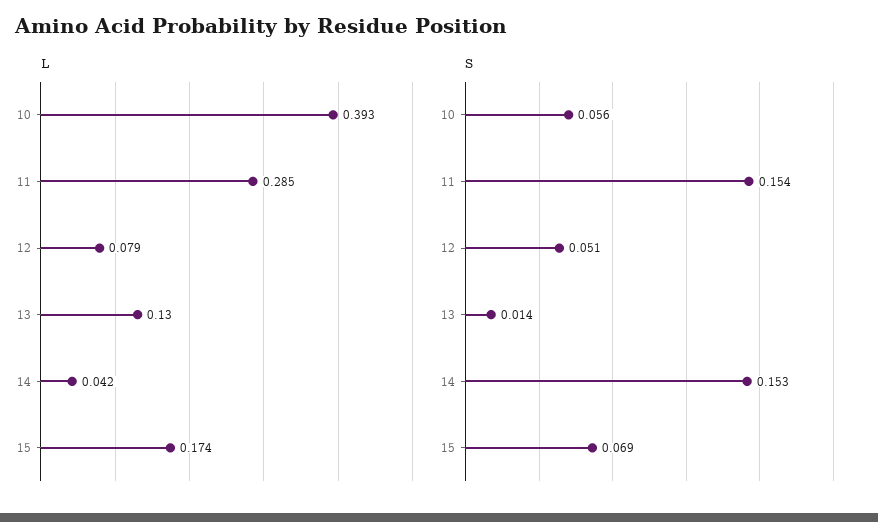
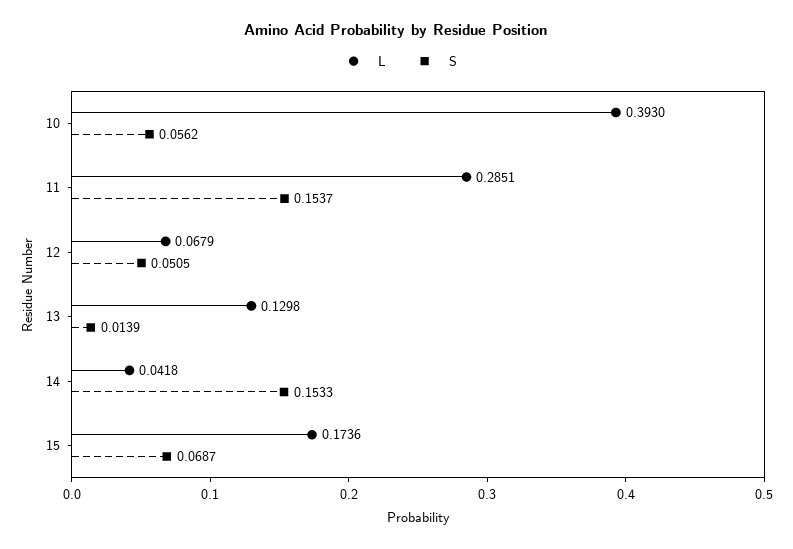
L, 12: 0.079 -> 0.0679

